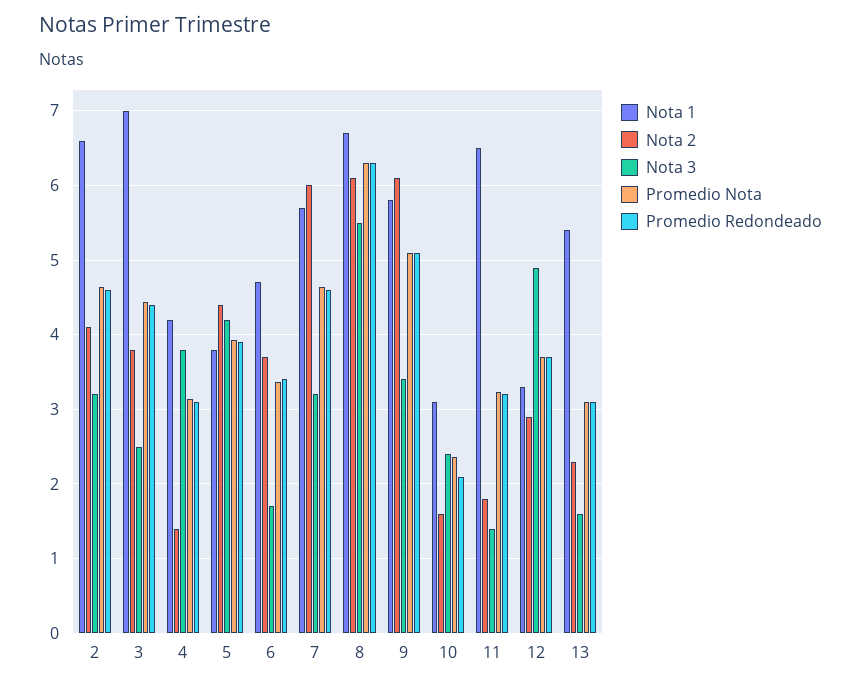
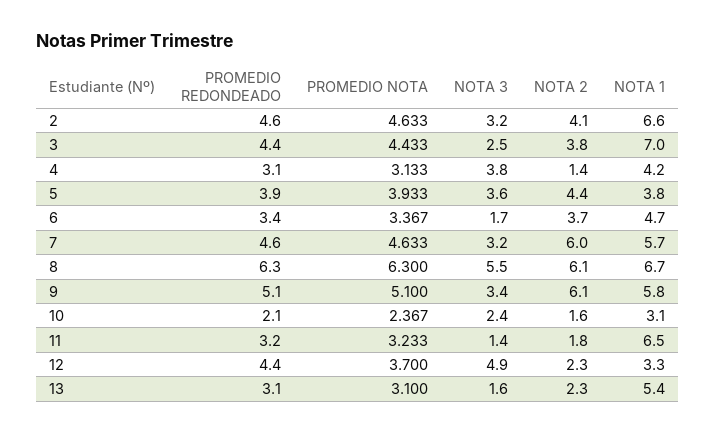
Nota 3, 5: 4.2 -> 3.6
Nota 2, 12: 2.9 -> 2.3
Promedio Redondeado, 12: 3.7 -> 4.4

